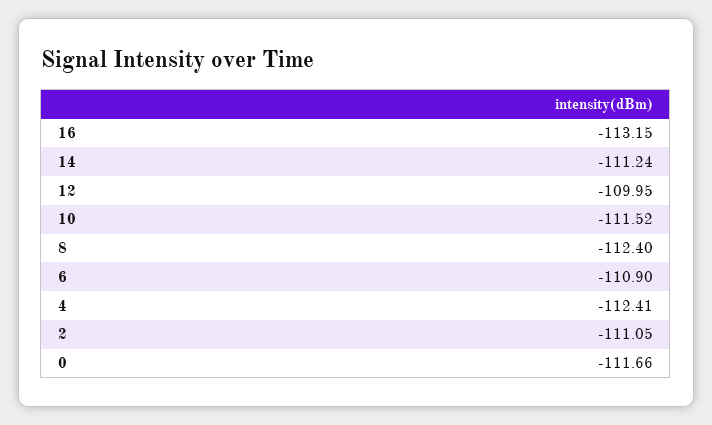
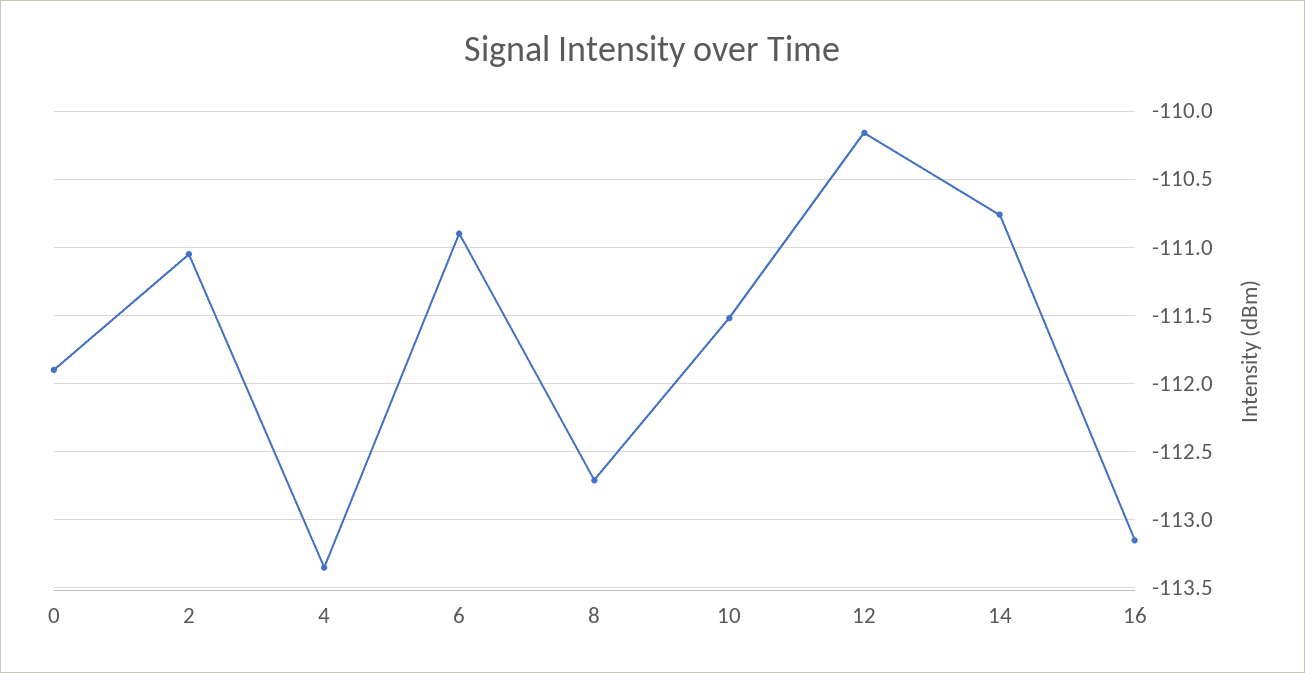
14: -111.24 -> -110.75
12: -109.95 -> -110.15
8: -112.4 -> -112.7
4: -112.41 -> -113.35
0: -111.66 -> -111.9

